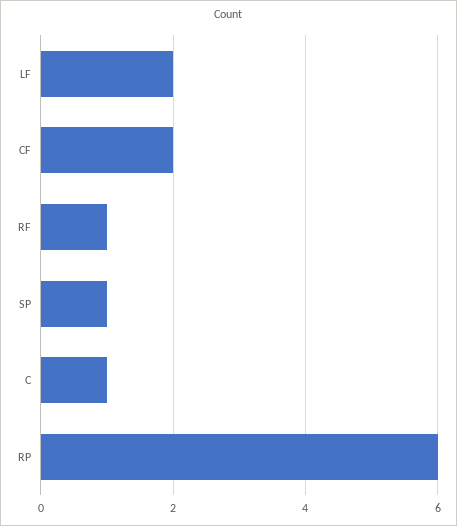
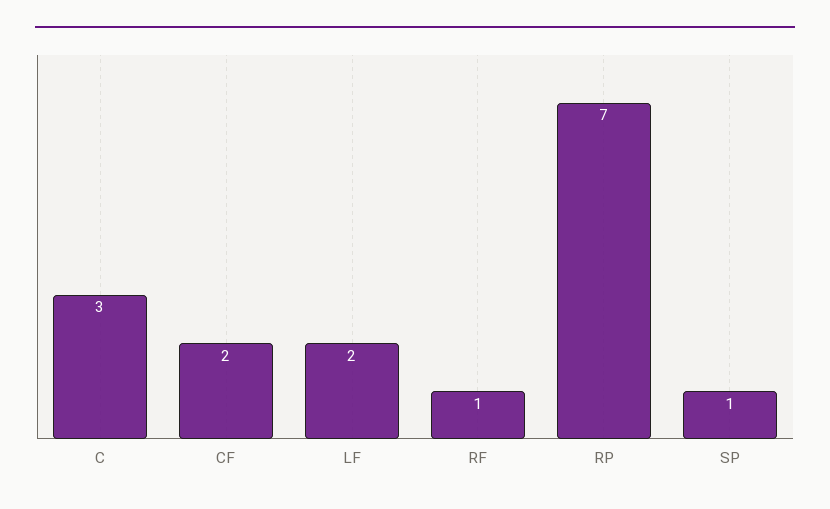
C: 1 -> 3
RP: 6 -> 7

